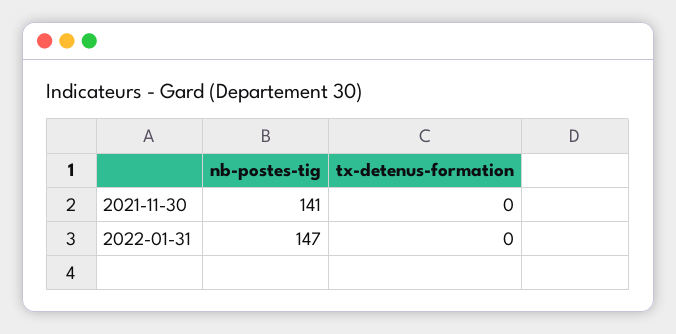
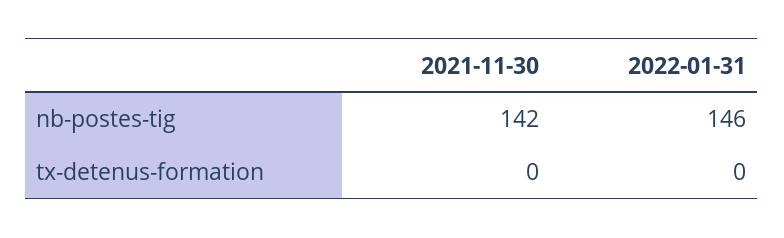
nb-postes-tig, 2021-11-30: 141 -> 142
nb-postes-tig, 2022-01-31: 147 -> 146

